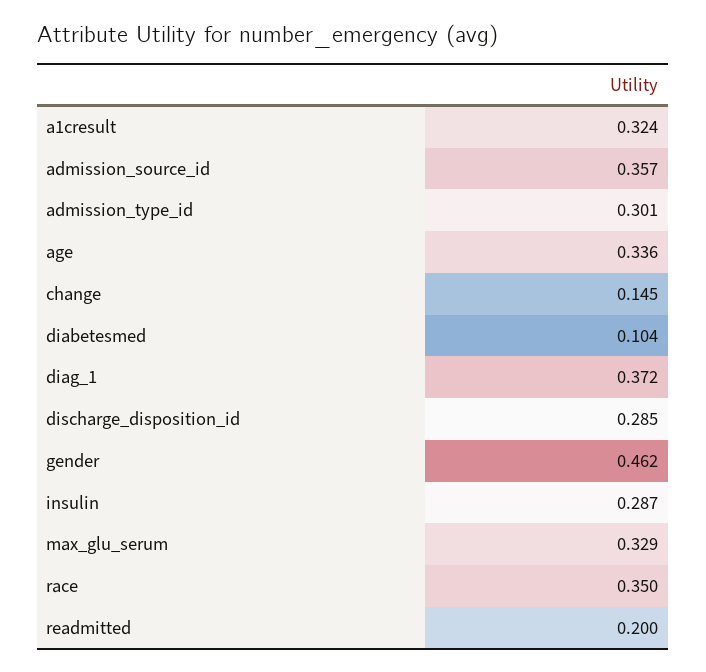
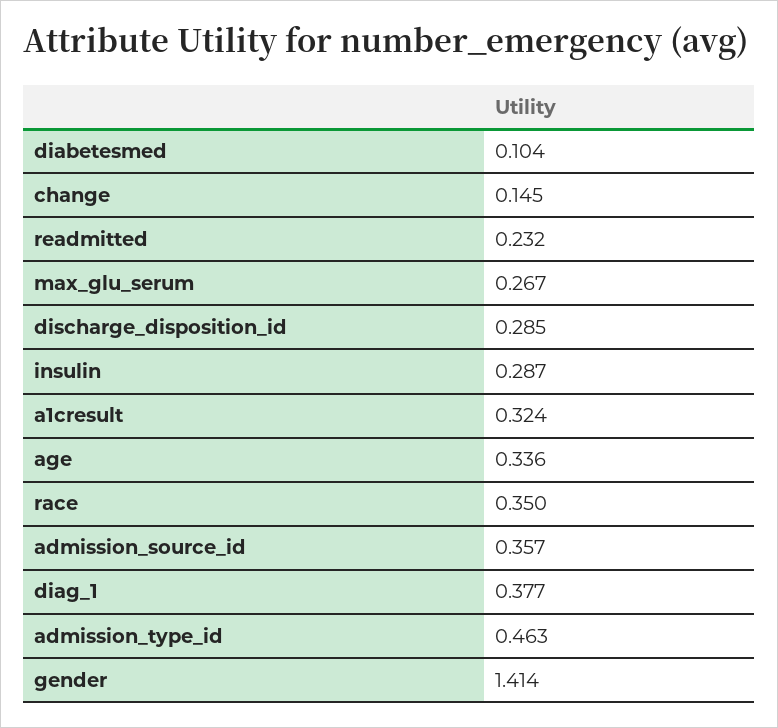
admission_type_id: 0.301 -> 0.463
diag_1: 0.372 -> 0.377
gender: 0.462 -> 1.414
max_glu_serum: 0.329 -> 0.267
readmitted: 0.2 -> 0.232

